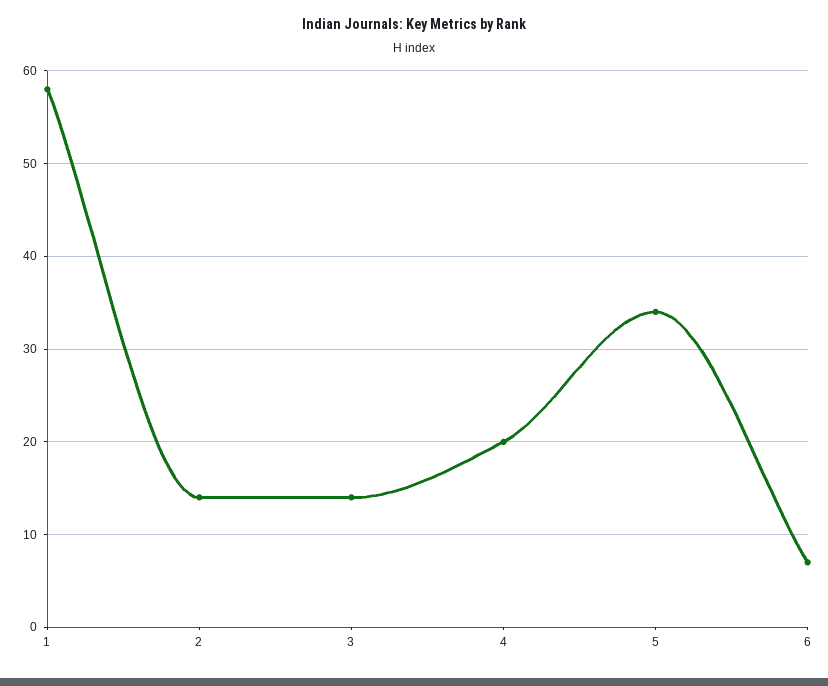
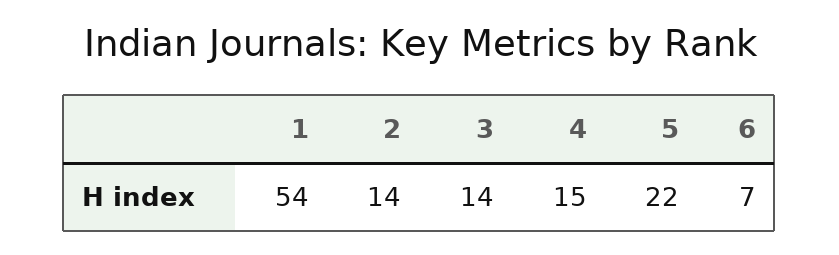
1: 58 -> 54
4: 20 -> 15
5: 34 -> 22

